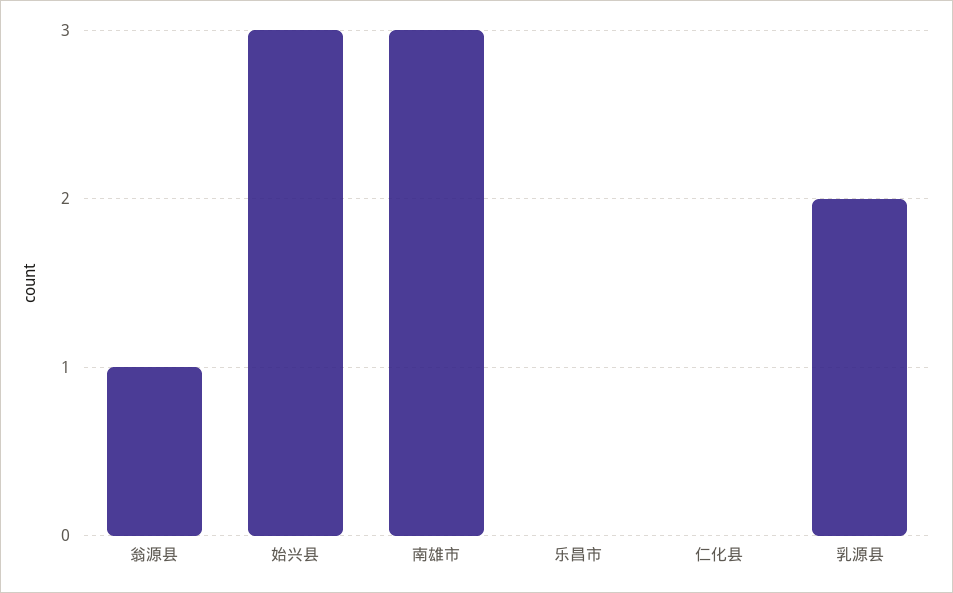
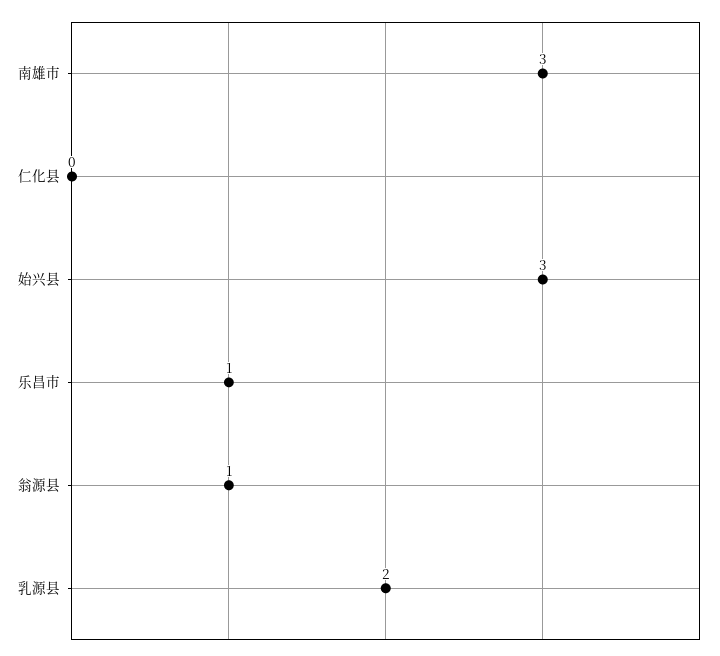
乐昌市: 0 -> 1

